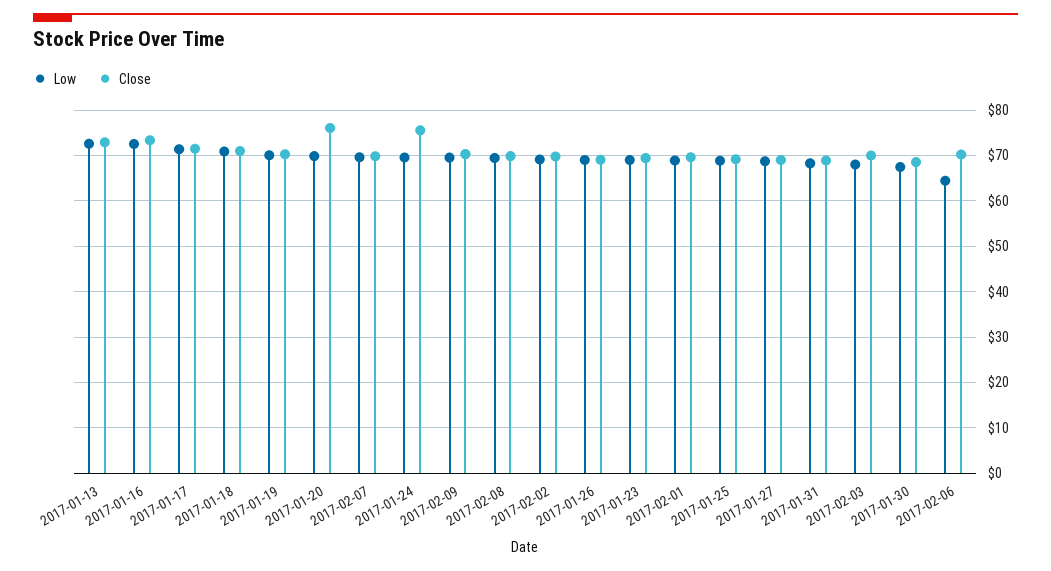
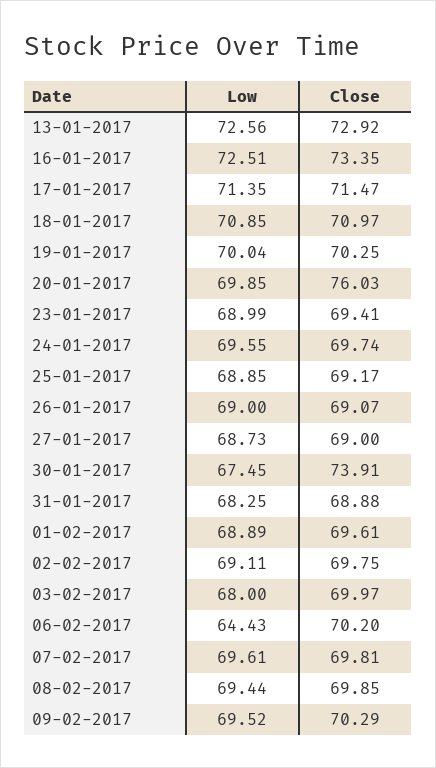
Close, 2017-01-24: 76 -> 69.74
Close, 2017-01-30: 68 -> 73.91

